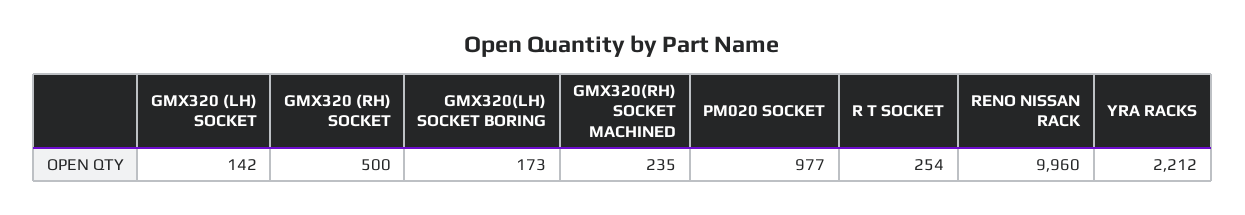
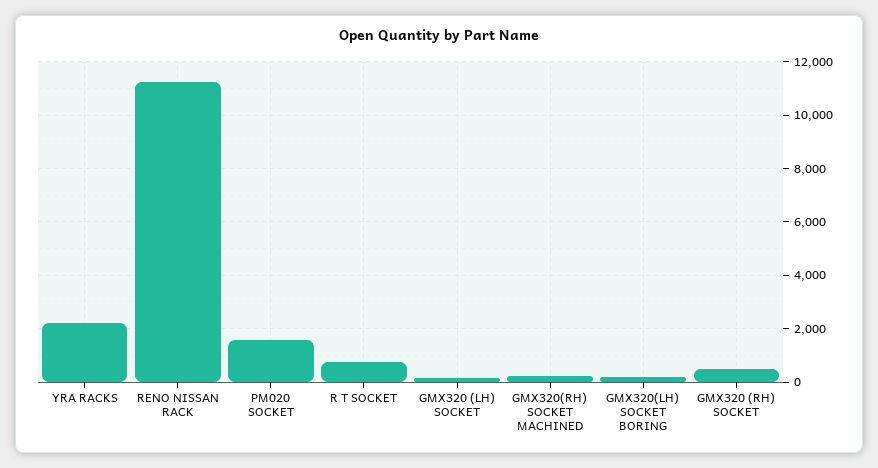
PM020 SOCKET: 977 -> 1500
R T SOCKET: 254 -> 750
RENO NISSAN RACK: 9960 -> 11250

